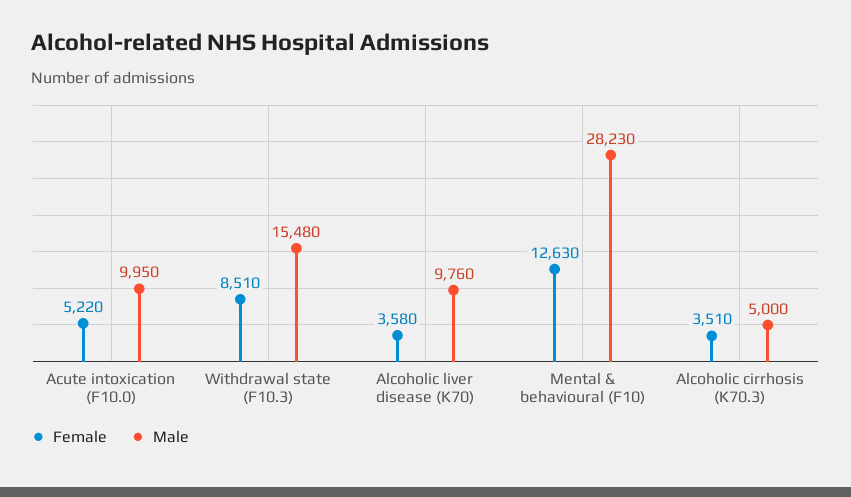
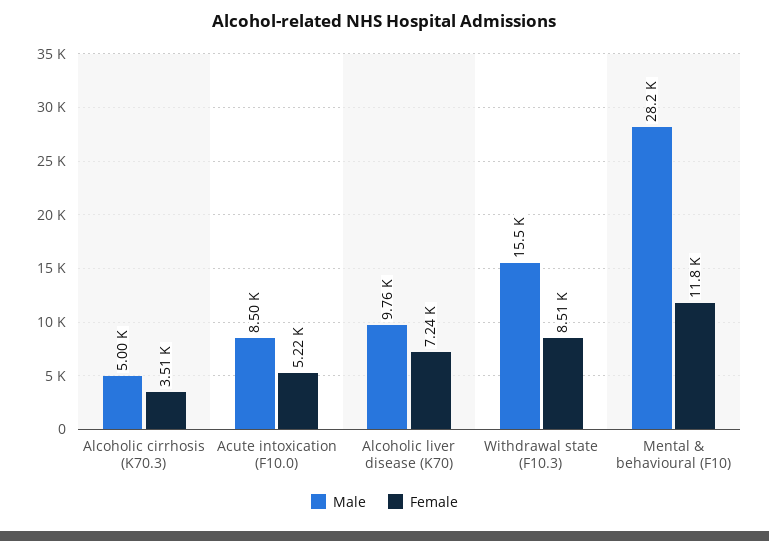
Male, Acute intoxication (F10.0): 9950 -> 8500
Female, Alcoholic liver disease (K70): 3580 -> 7240
Female, Mental & behavioural (F10): 12630 -> 11800

